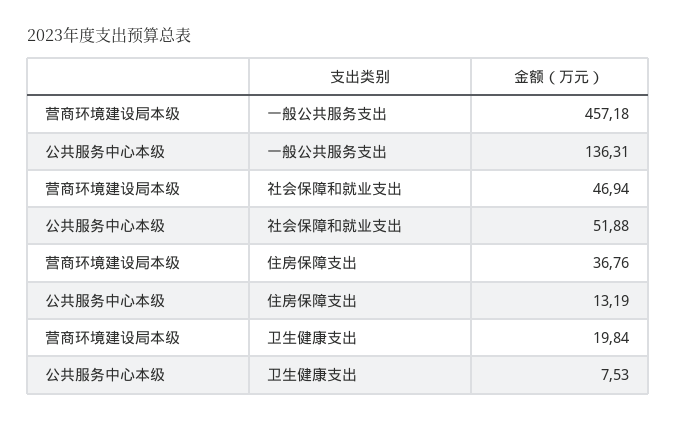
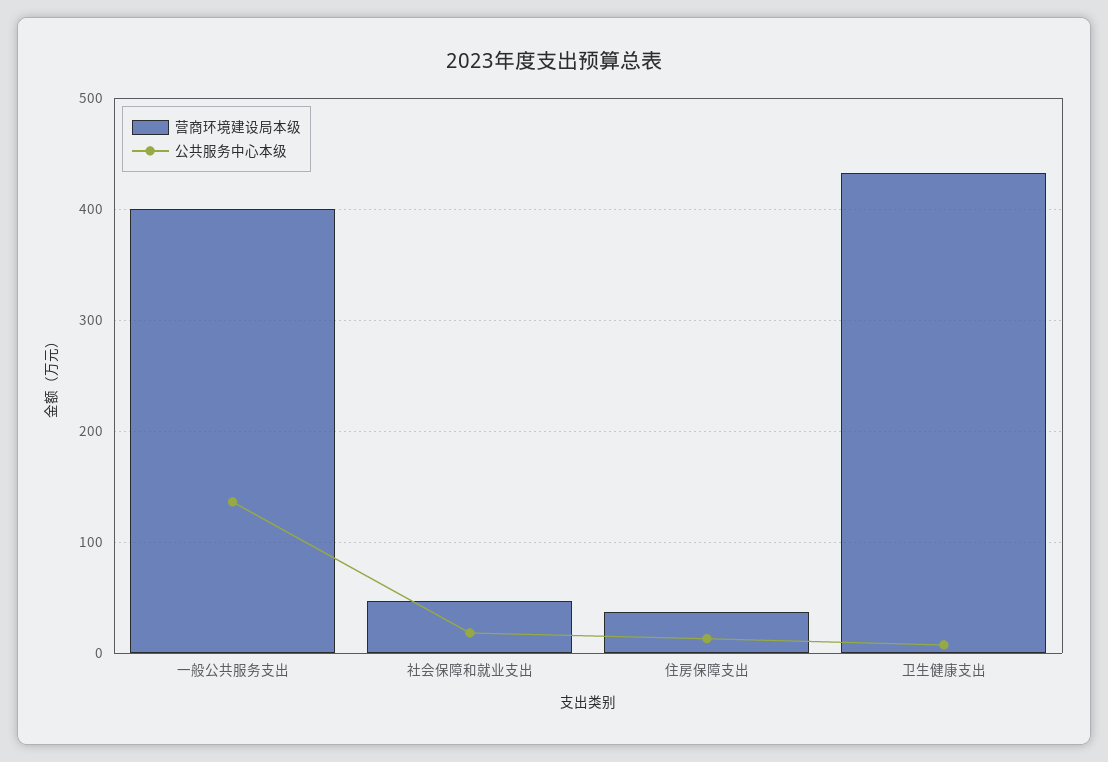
营商环境建设局本级, 一般公共服务支出: 457.18 -> 400
公共服务中心本级, 社会保障和就业支出: 51.88 -> 20
营商环境建设局本级, 卫生健康支出: 19.84 -> 430

